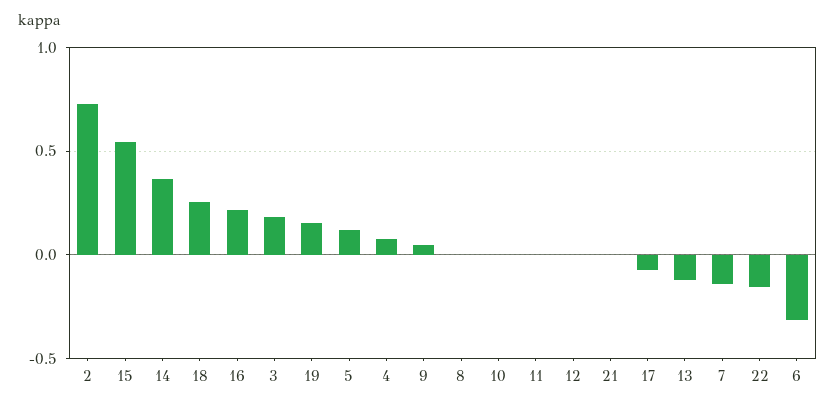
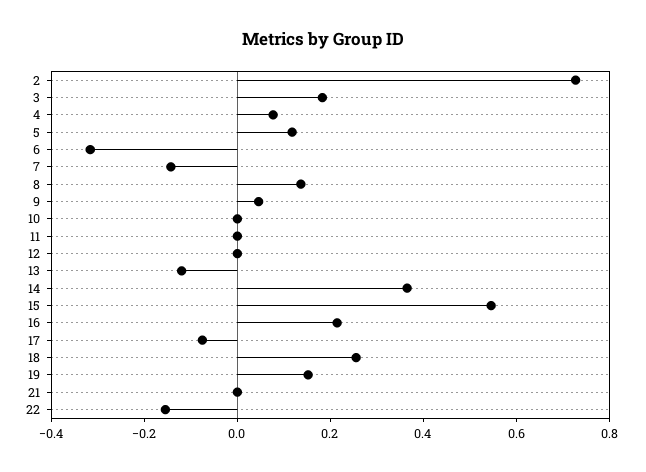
8: 0 -> 0.15

